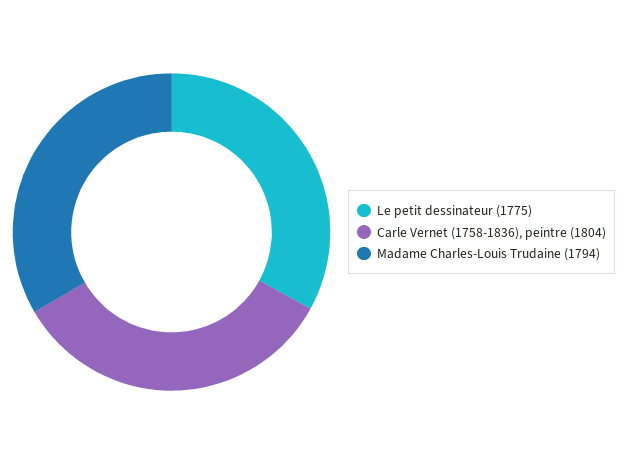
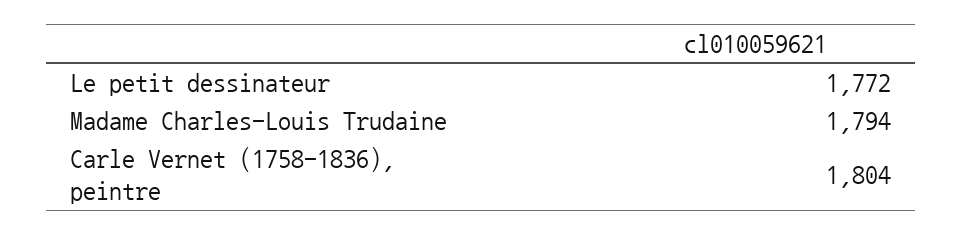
Le petit dessinateur: 1775 -> 1772

